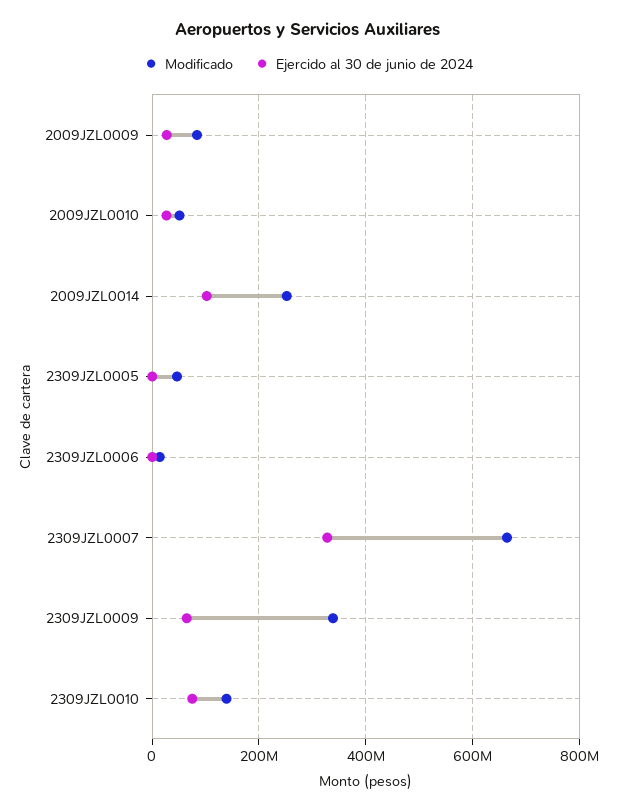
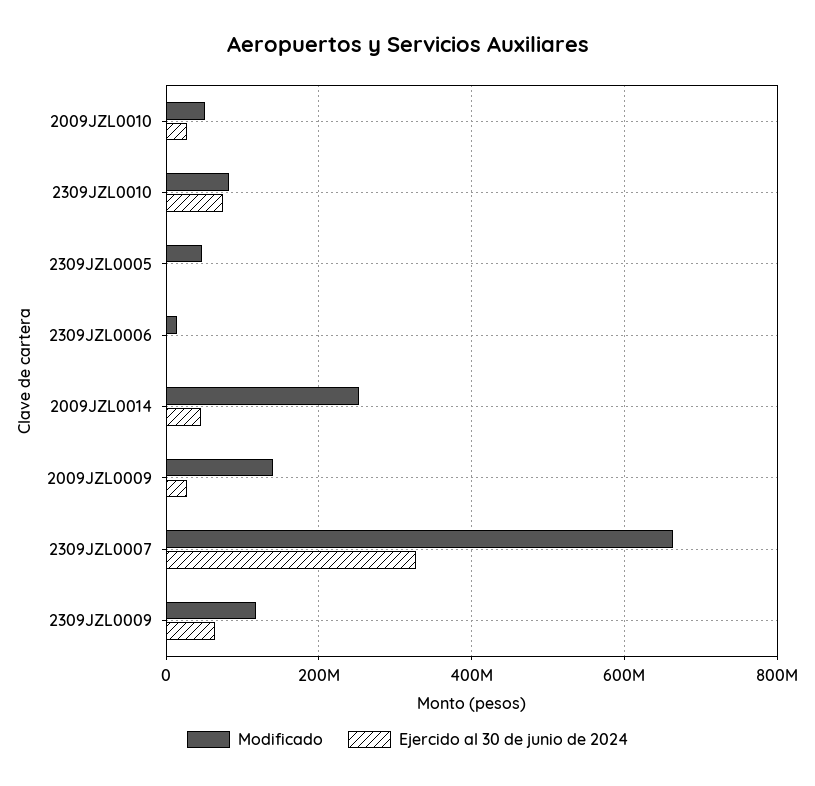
Modificado, 2009JZL0009: 80000000 -> 140000000
Ejercido al 30 de junio de 2024, 2009JZL0014: 100000000 -> 40000000
Modificado, 2309JZL0009: 340000000 -> 120000000
Modificado, 2309JZL0010: 140000000 -> 80000000

